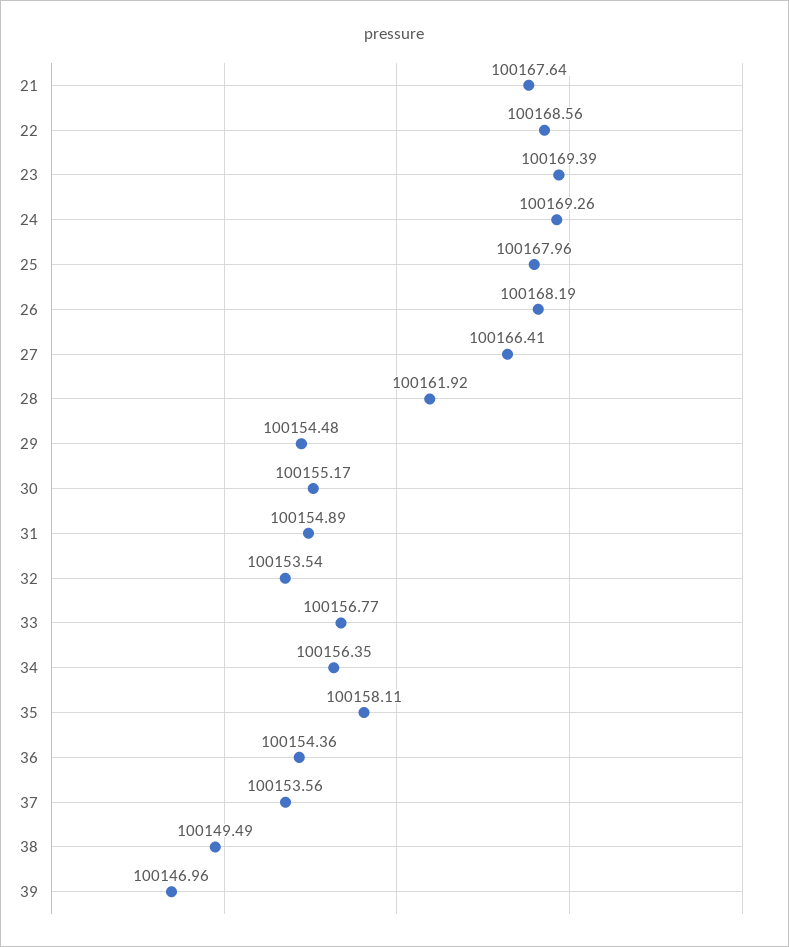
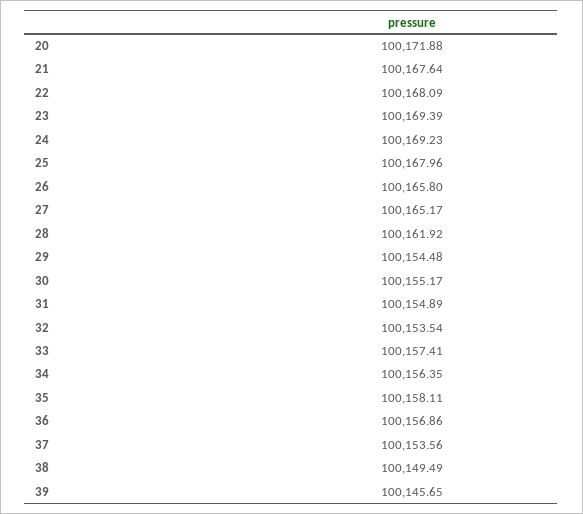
22: 100168.56 -> 100168.09
24: 100169.26 -> 100169.23
26: 100168.19 -> 100165.8
27: 100166.41 -> 100165.17
33: 100156.77 -> 100157.41
36: 100154.36 -> 100156.86
39: 100146.96 -> 100145.65
20: none -> 100171.88

